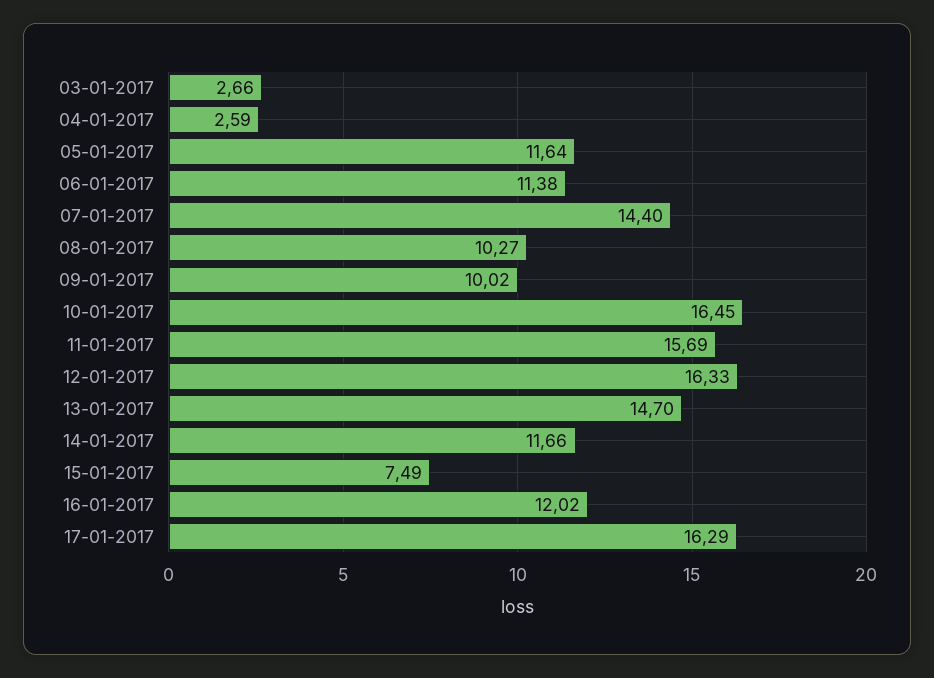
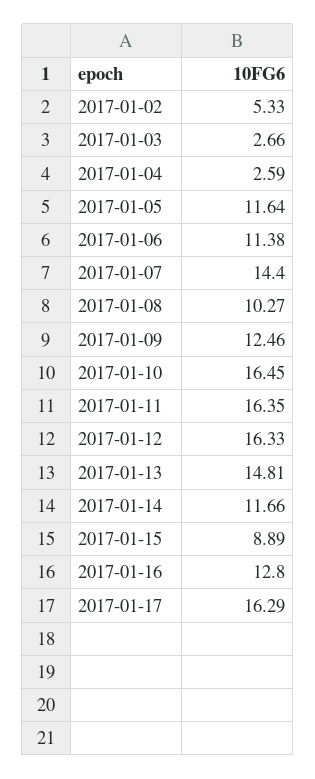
09-01-2017: 10.02 -> 12.46
11-01-2017: 15.69 -> 16.35
13-01-2017: 14.7 -> 14.81
15-01-2017: 7.49 -> 8.89
16-01-2017: 12.02 -> 12.8
2017-01-02: none -> 5.33

